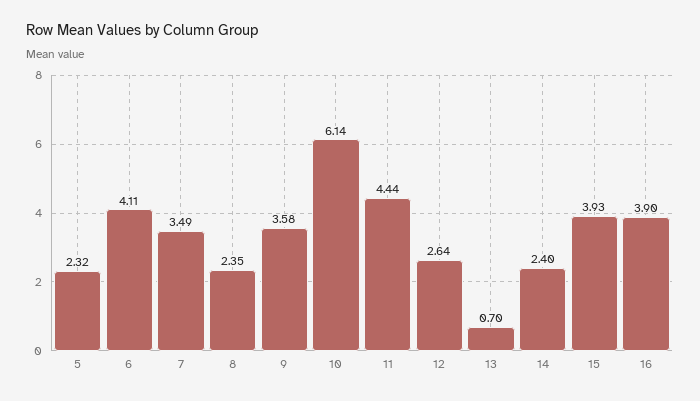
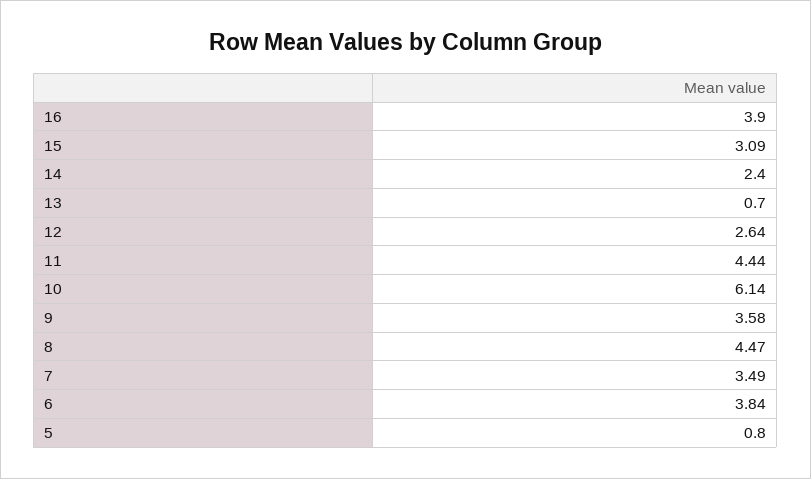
5: 2.32 -> 0.8
6: 4.11 -> 3.84
8: 2.35 -> 4.47
15: 3.93 -> 3.09

